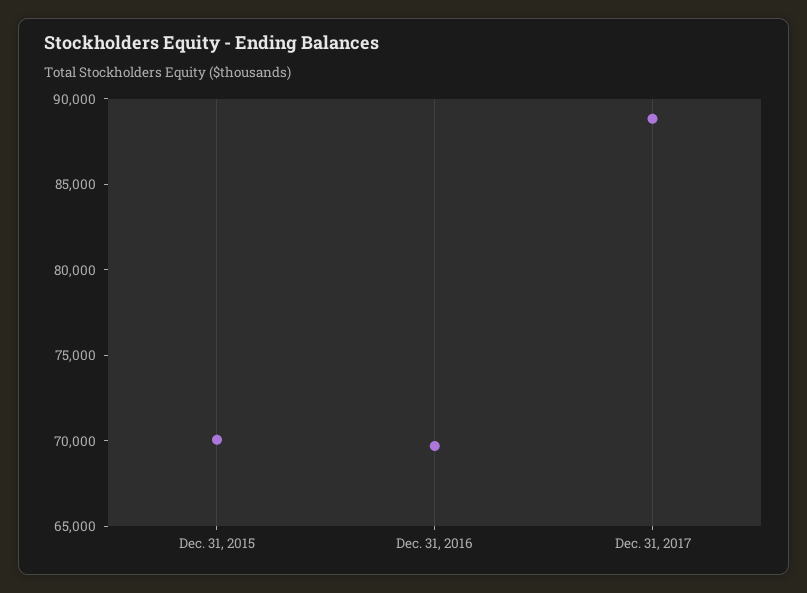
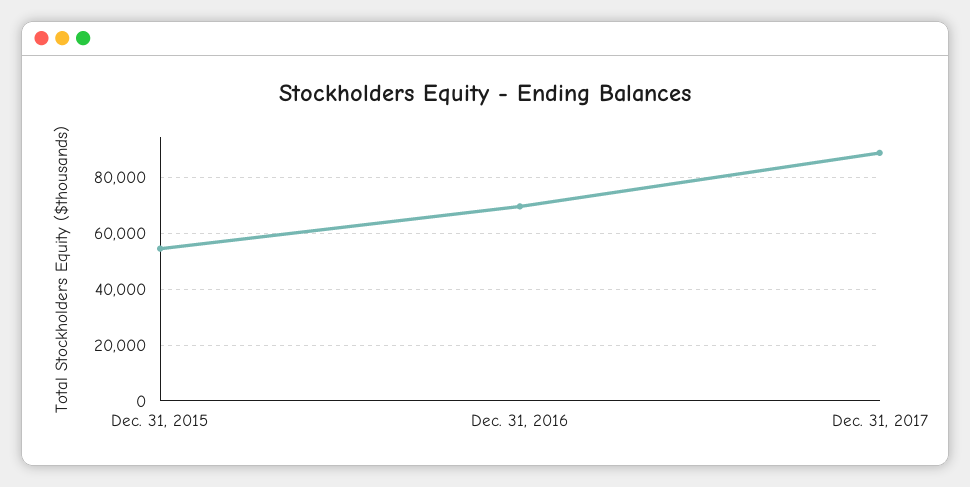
Dec. 31, 2015: 70000 -> 55000

